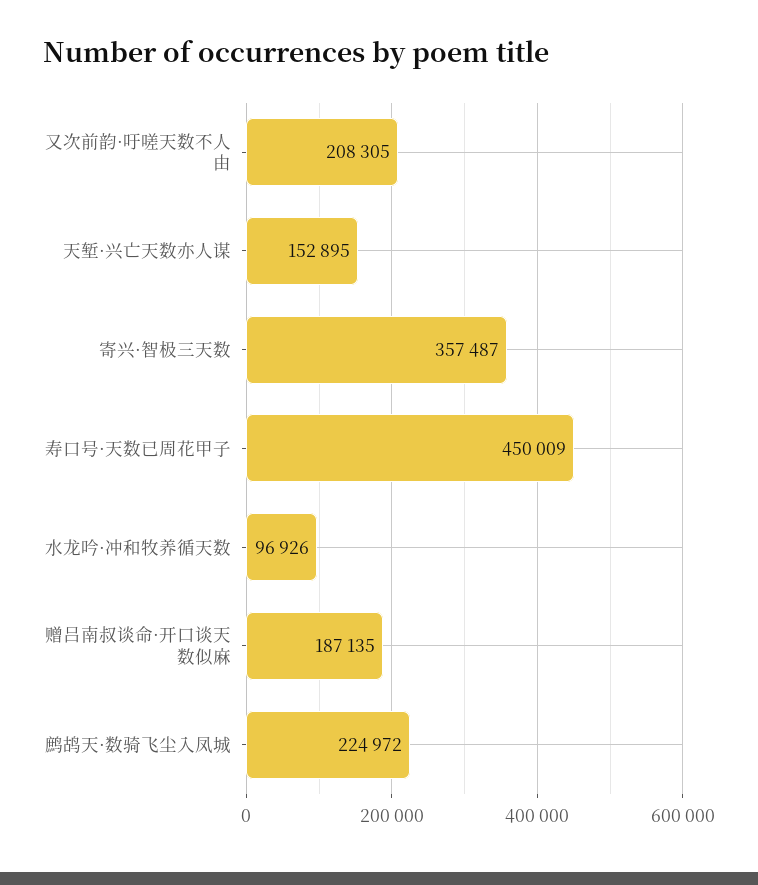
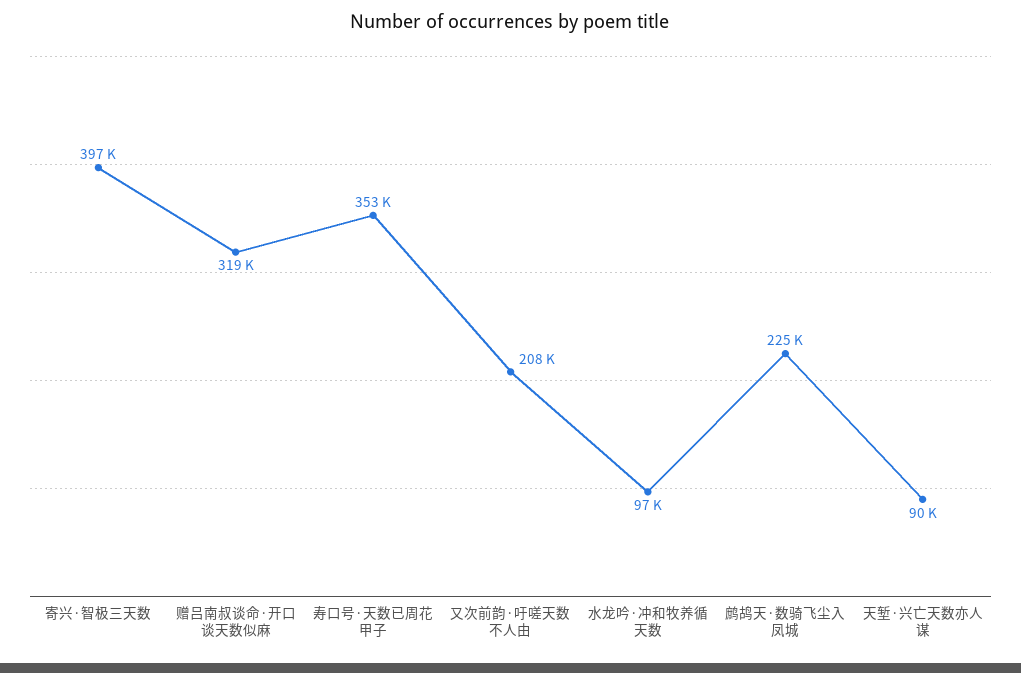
天堑·兴亡天数亦人谋: 152895 -> 90000
寄兴·智极三天数: 357487 -> 397000
寿口号·天数已周花甲子: 450009 -> 353000
赠吕南叔谈命·开口谈天数似麻: 187135 -> 319000

